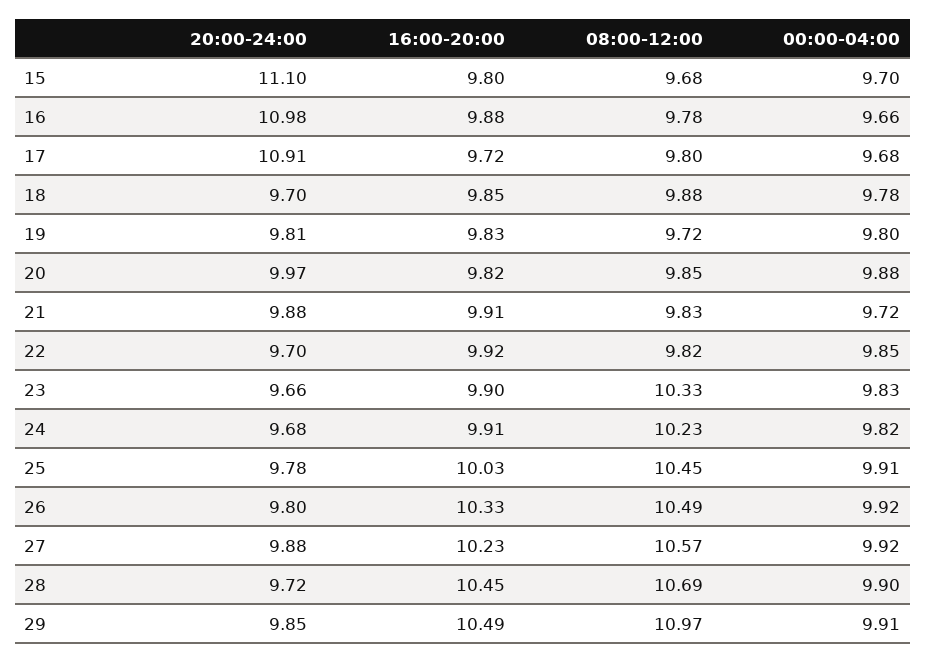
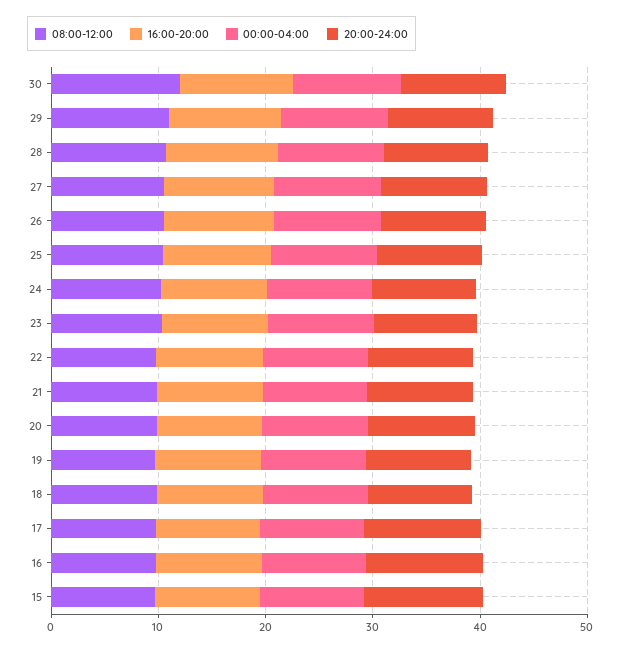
08:00-12:00, 30: none -> 12
16:00-20:00, 30: none -> 10
00:00-04:00, 30: none -> 10
20:00-24:00, 30: none -> 10

